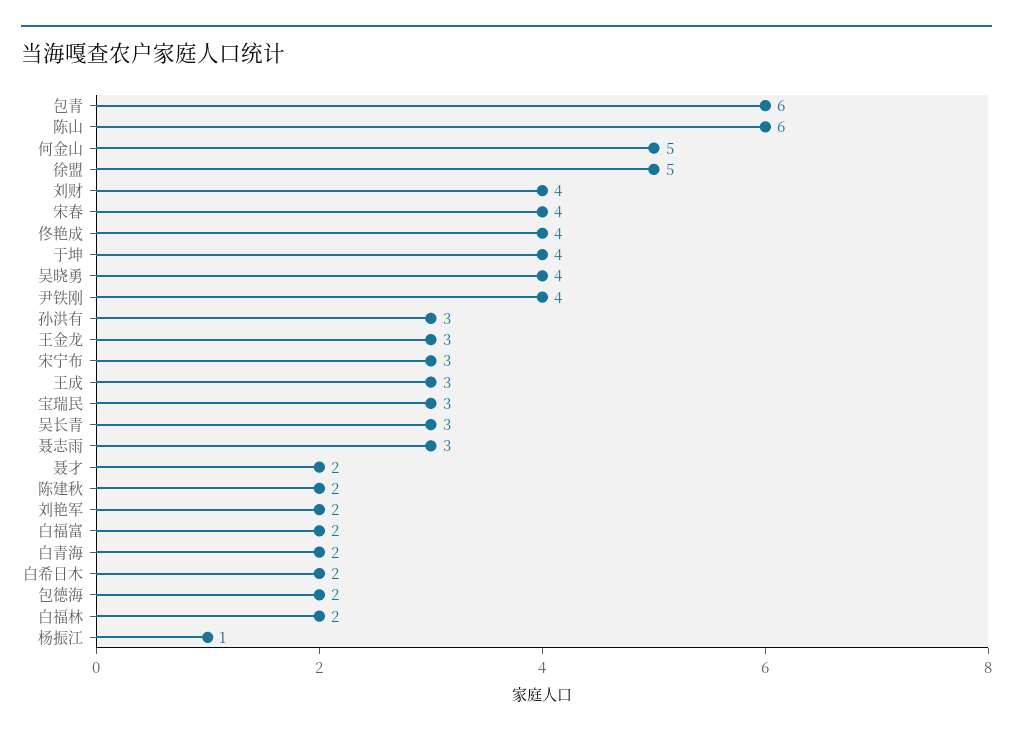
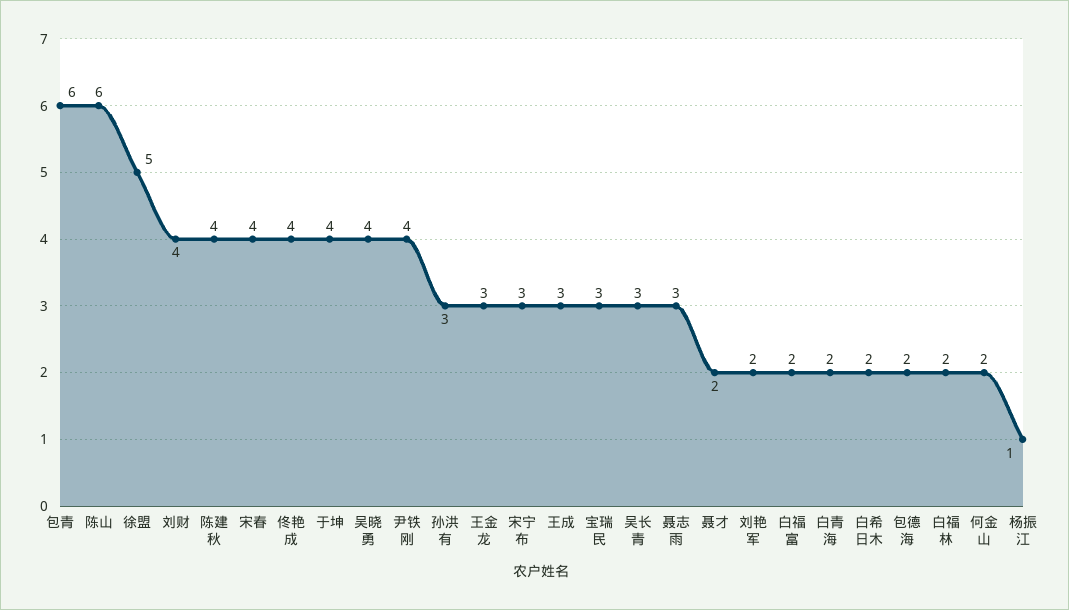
何金山: 5 -> 2
陈建秋: 2 -> 4

